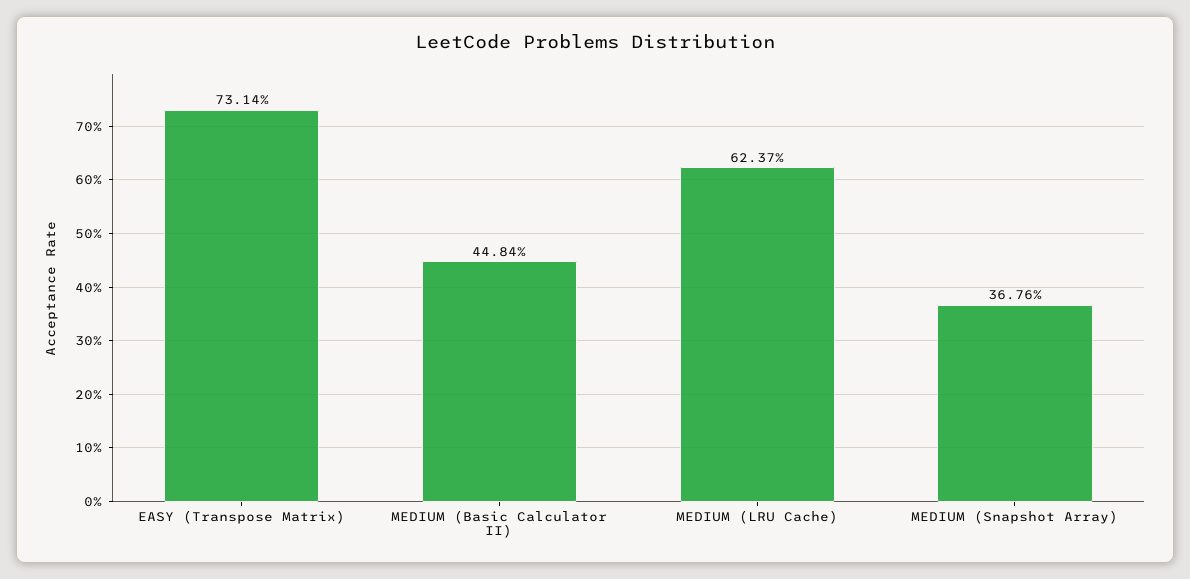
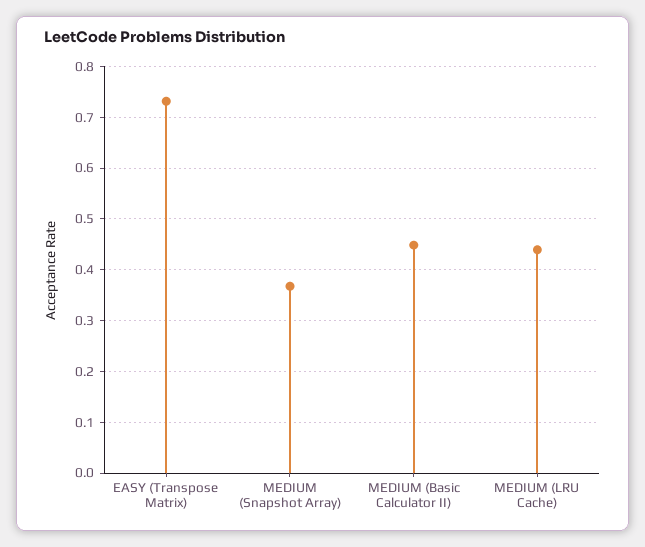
MEDIUM (LRU Cache): 0.6237 -> 0.44

